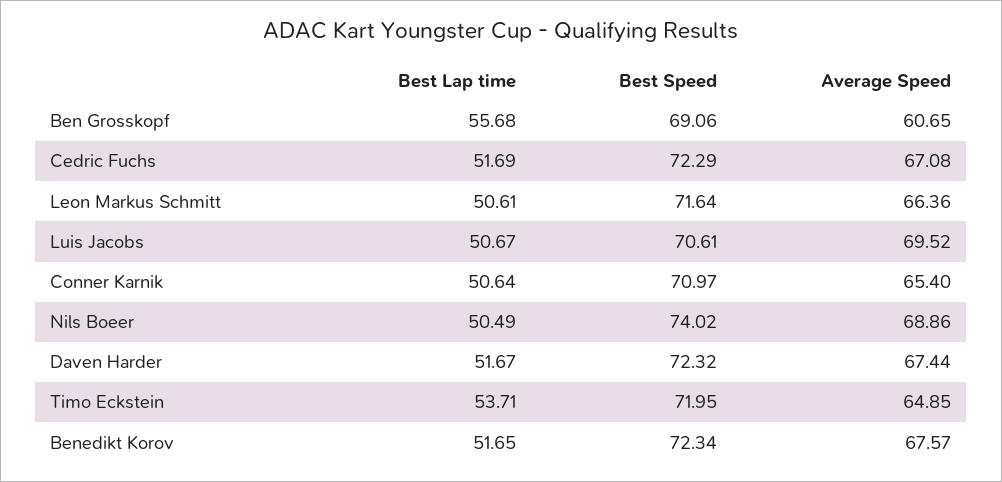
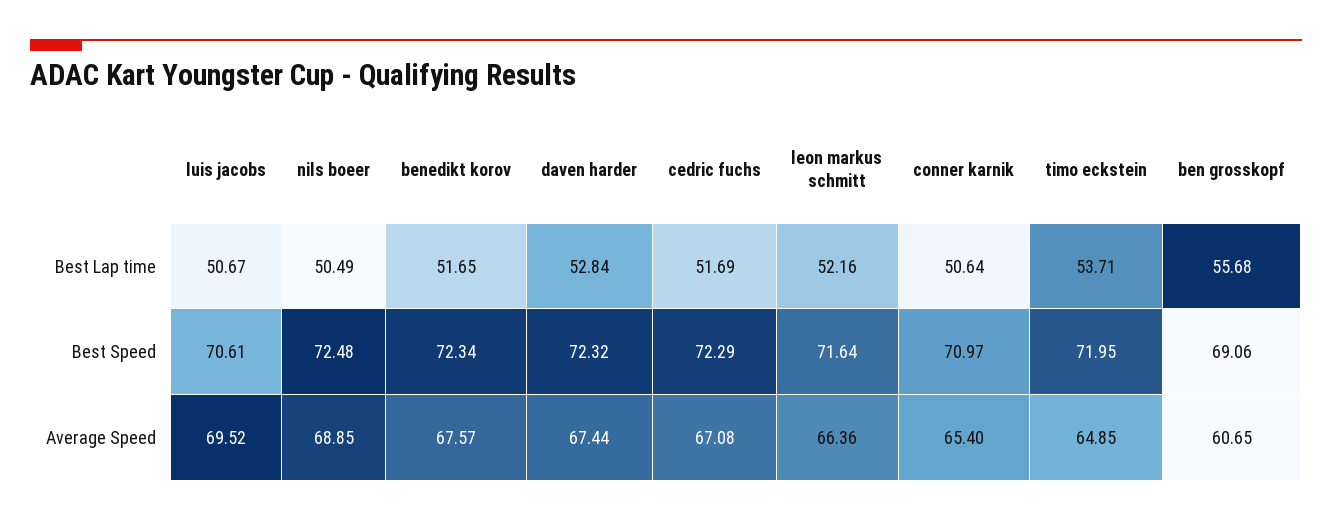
Best Lap time, Leon Markus Schmitt: 50.61 -> 52.16
Best Speed, Nils Boeer: 74.02 -> 72.48
Average Speed, Nils Boeer: 68.86 -> 68.85
Best Lap time, Daven Harder: 51.67 -> 52.84

